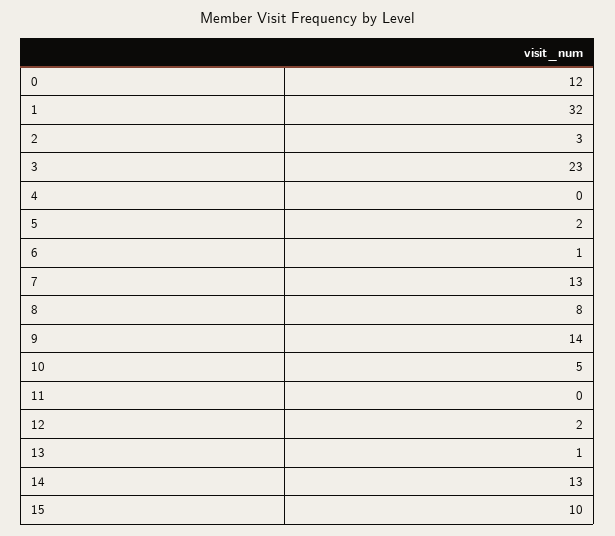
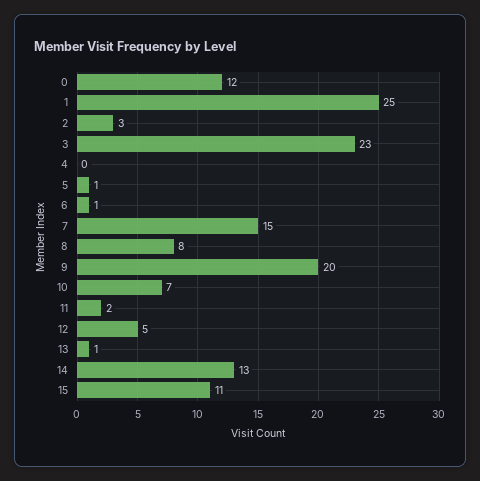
1: 32 -> 25
5: 2 -> 1
7: 13 -> 15
9: 14 -> 20
10: 5 -> 7
11: 0 -> 2
12: 2 -> 5
15: 10 -> 11

